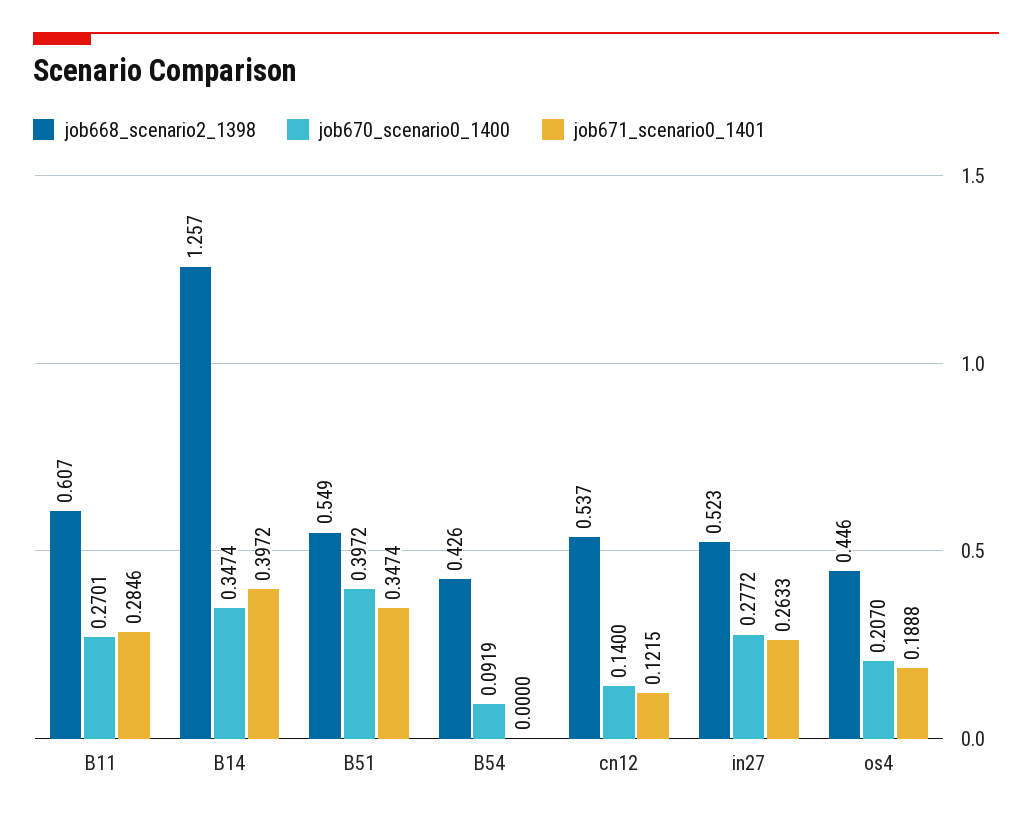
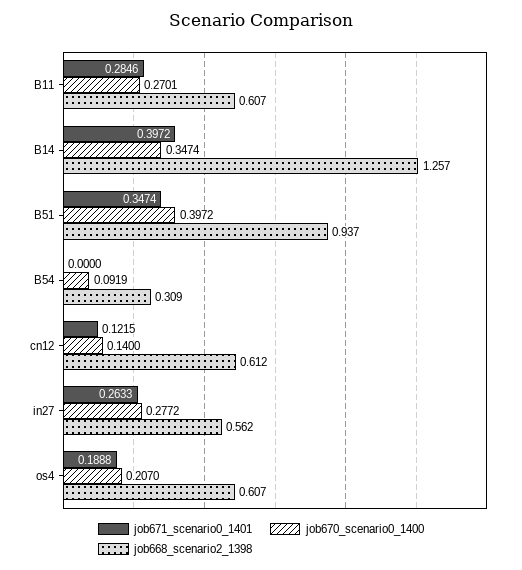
job668_scenario2_1398, B51: 0.549 -> 0.937
job668_scenario2_1398, B54: 0.426 -> 0.309
job668_scenario2_1398, cn12: 0.537 -> 0.612
job668_scenario2_1398, in27: 0.523 -> 0.562
job668_scenario2_1398, os4: 0.446 -> 0.607

